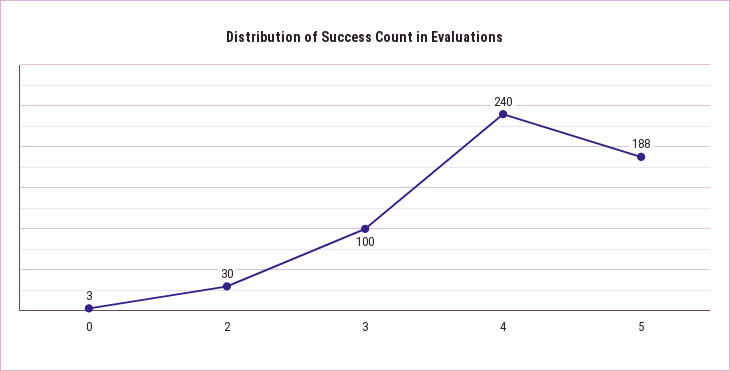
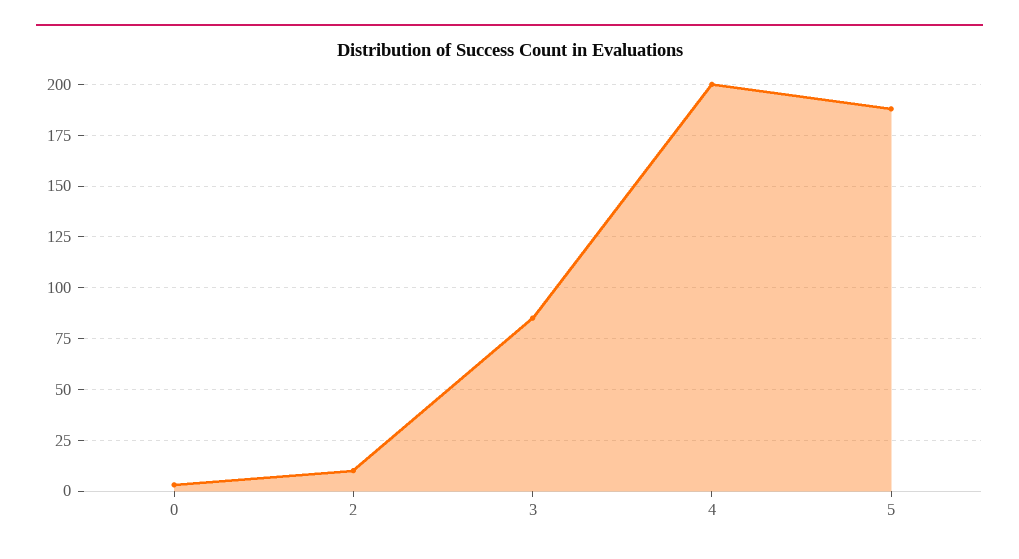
2: 30 -> 10
3: 100 -> 85
4: 240 -> 200

